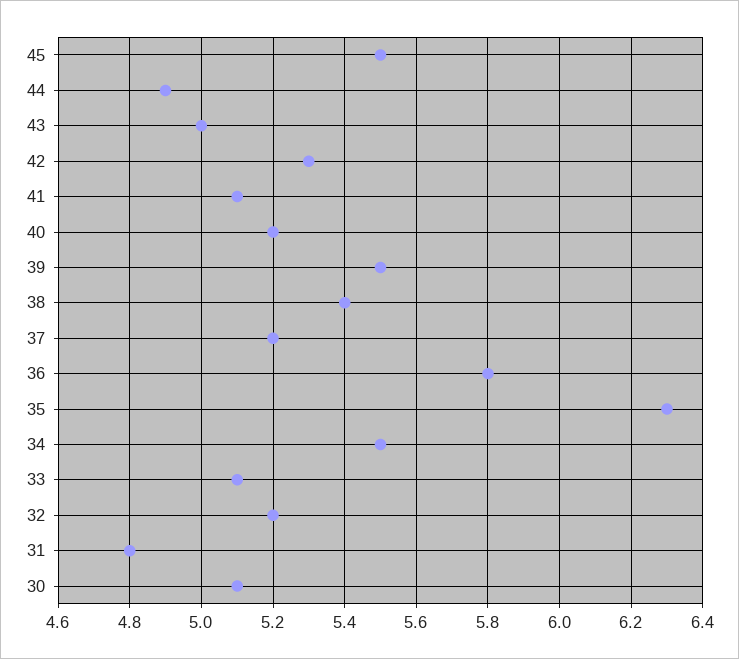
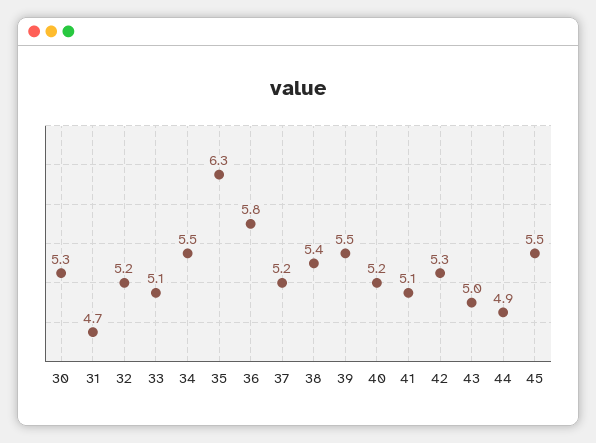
31: 4.8 -> 4.7
30: 5.1 -> 5.3

